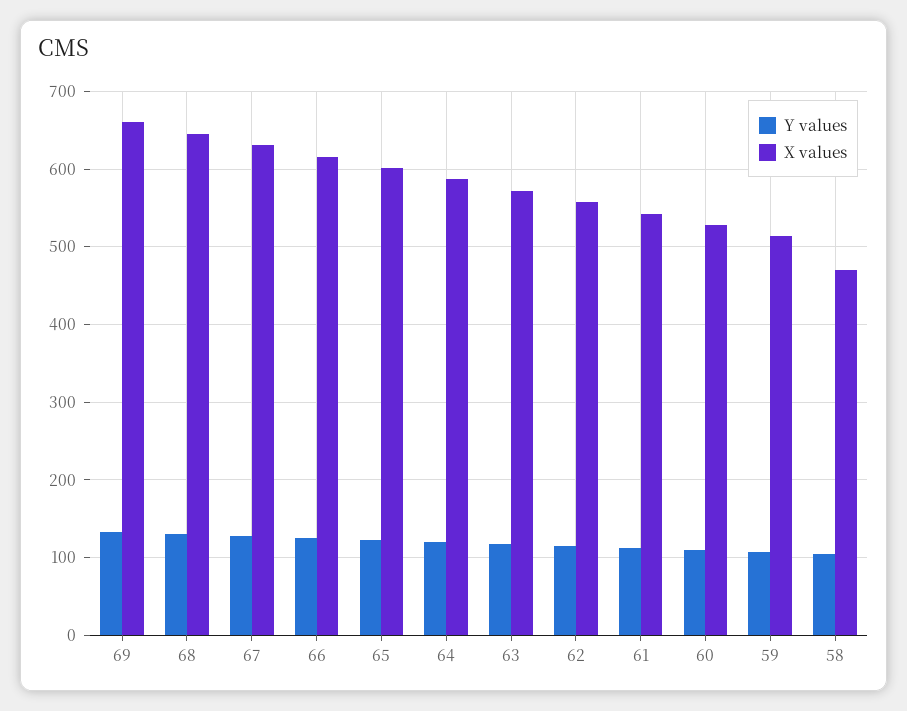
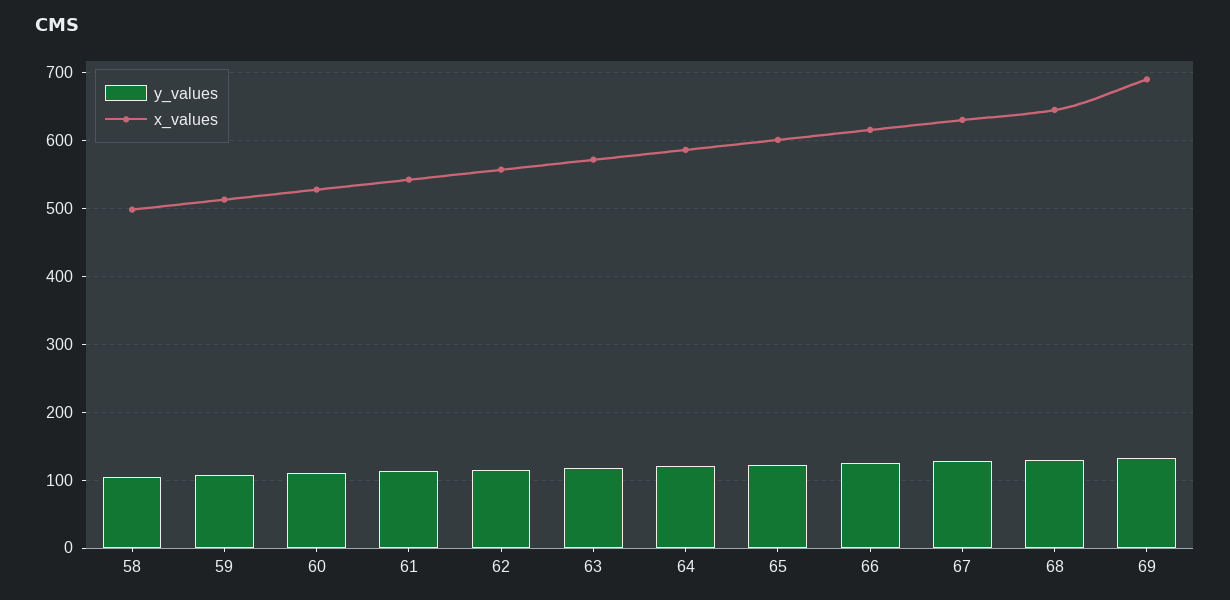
X values, 69: 660 -> 690
X values, 58: 470 -> 500

